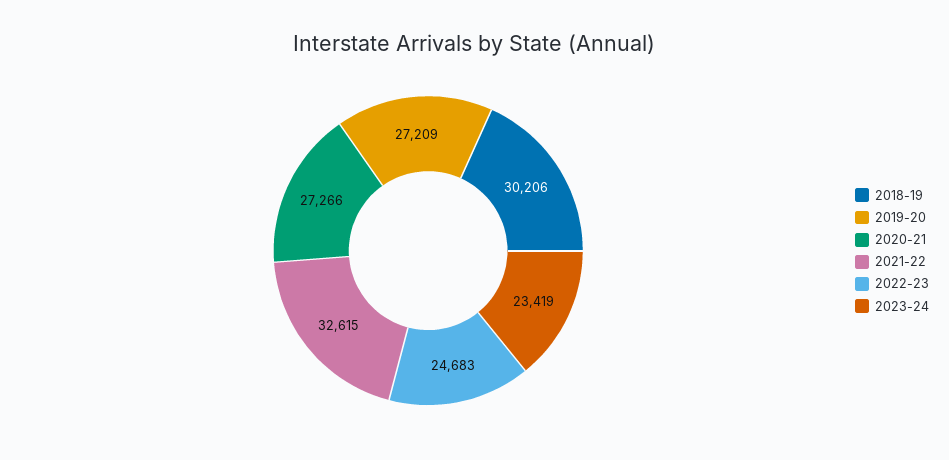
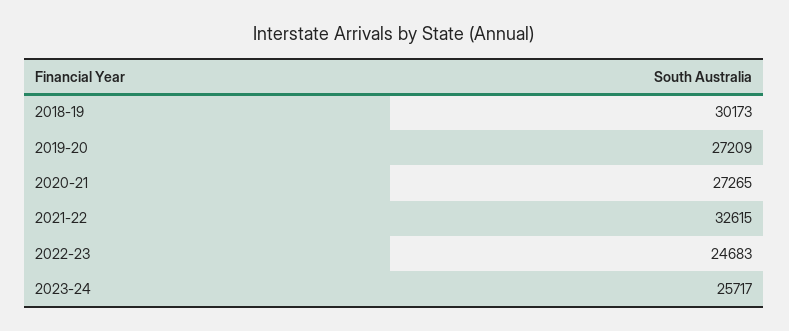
2018-19: 30206 -> 30173
2020-21: 27266 -> 27265
2023-24: 23419 -> 25717

